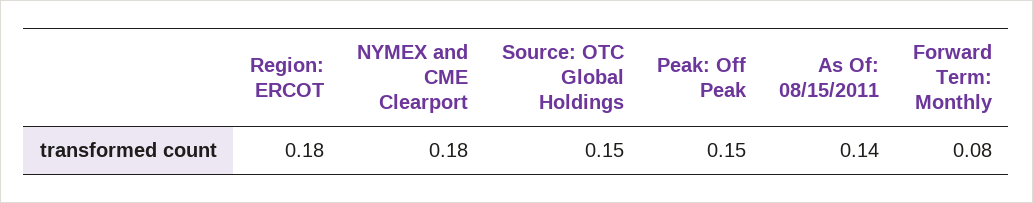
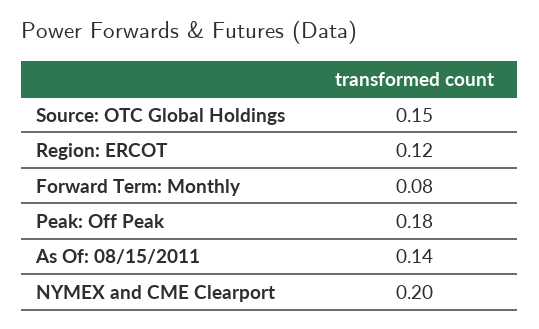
Region: ERCOT: 0.18 -> 0.12
NYMEX and CME Clearport: 0.18 -> 0.2
Peak: Off Peak: 0.15 -> 0.18

